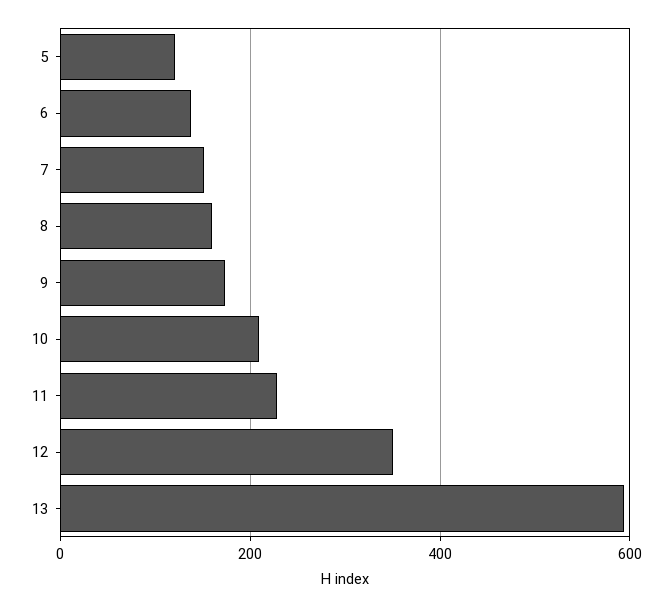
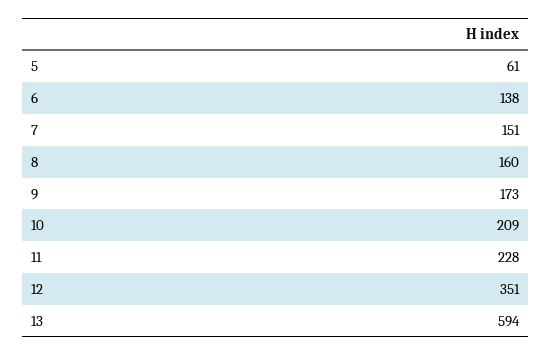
5: 120 -> 61

